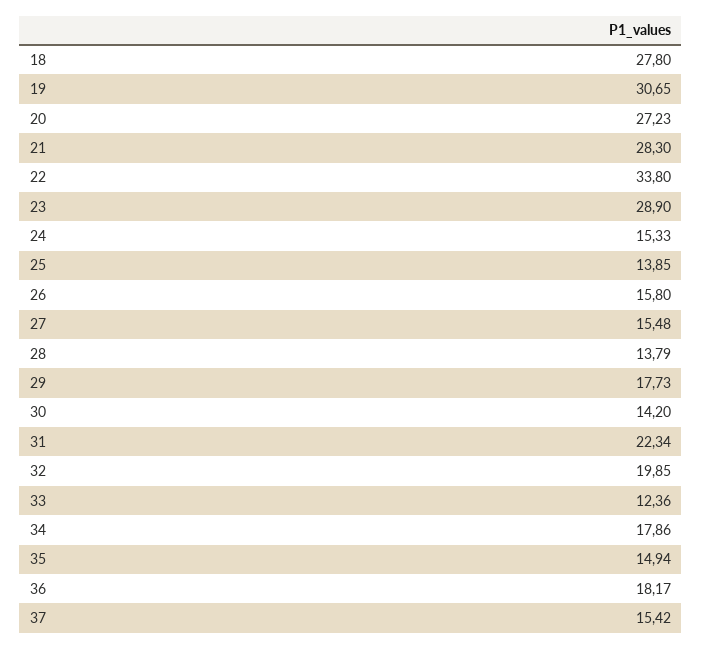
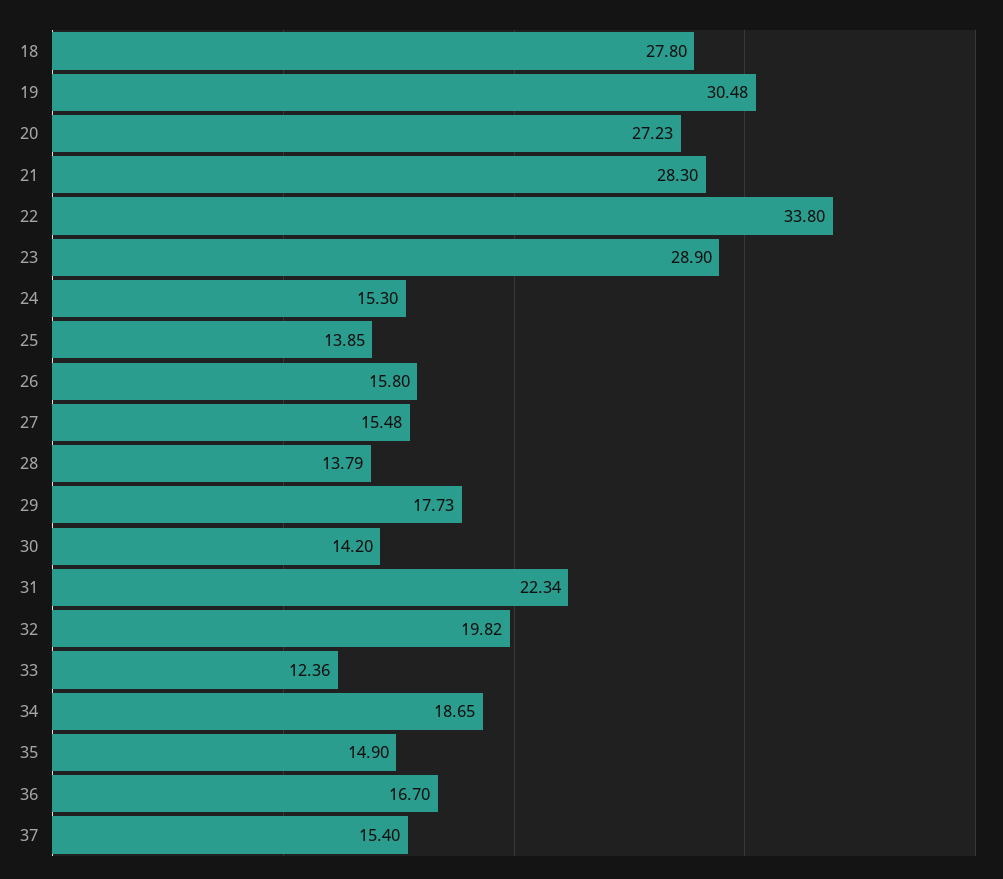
19: 30.65 -> 30.48
24: 15.33 -> 15.3
32: 19.85 -> 19.82
34: 17.86 -> 18.65
35: 14.94 -> 14.9
36: 18.17 -> 16.7
37: 15.42 -> 15.4

